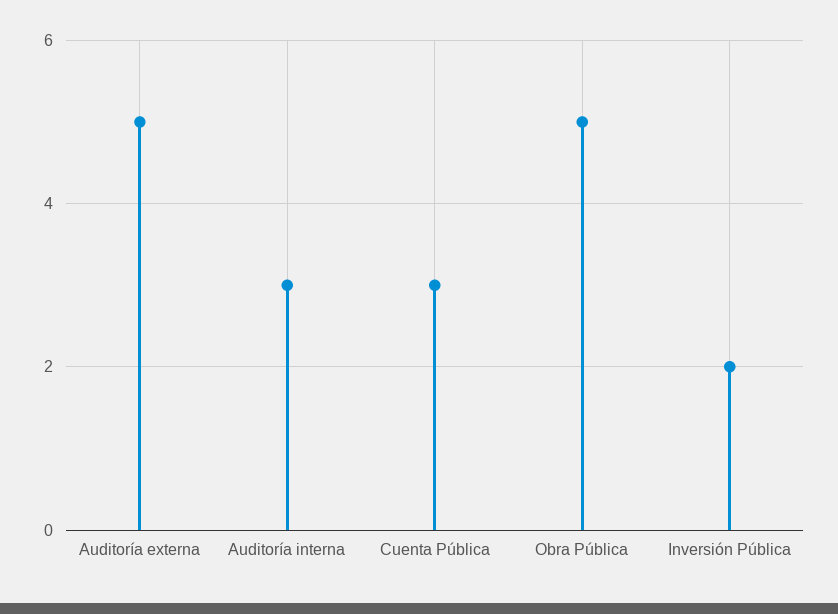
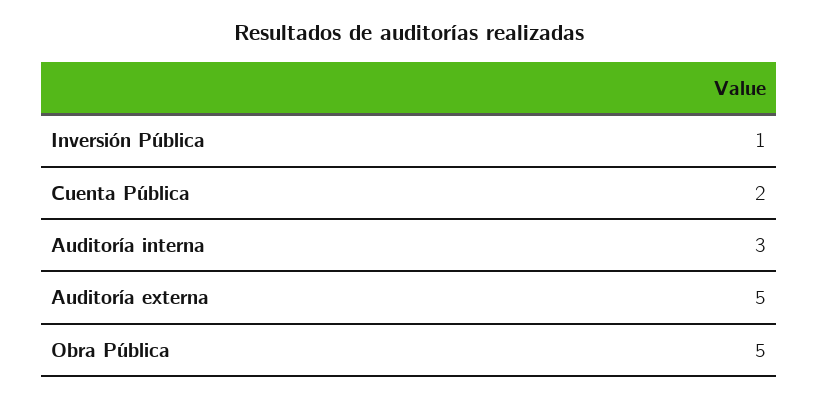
Cuenta Pública: 3 -> 2
Inversión Pública: 2 -> 1

